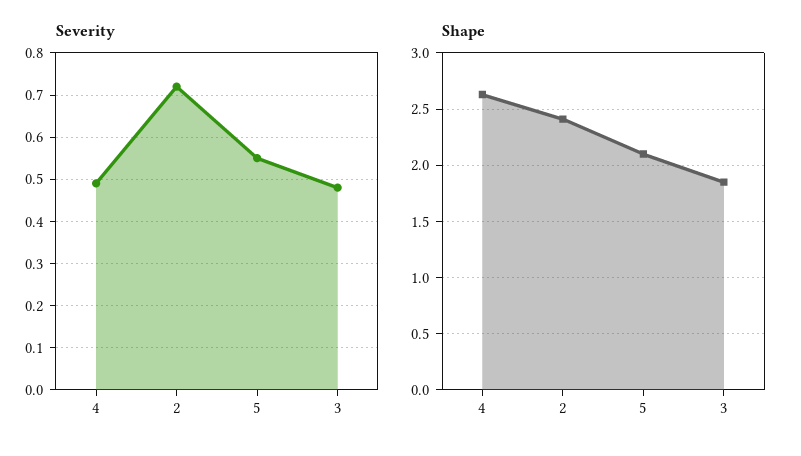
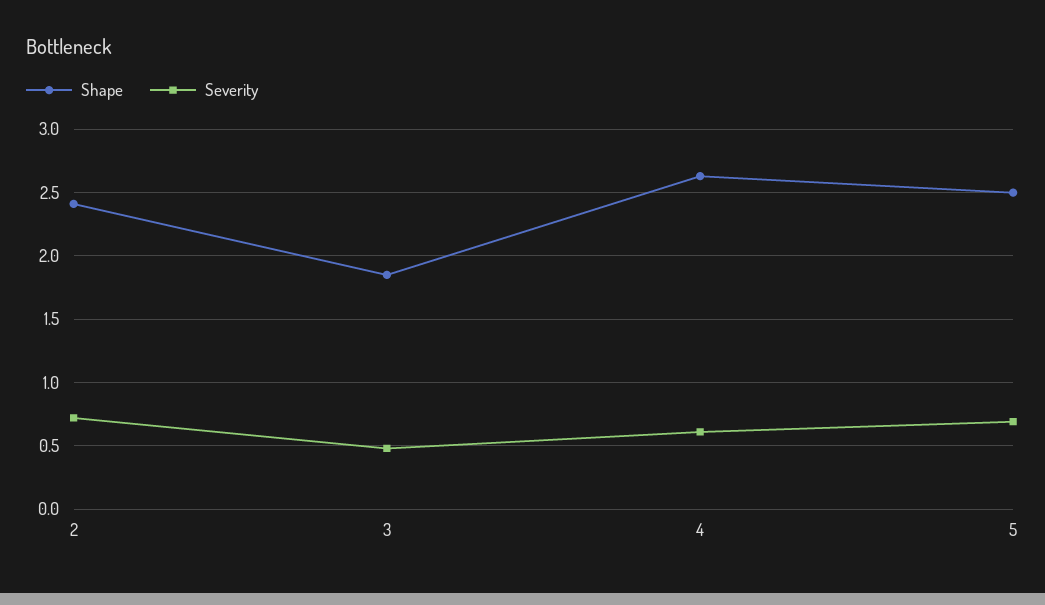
Severity, 4: 0.5 -> 0.6
Severity, 5: 0.55 -> 0.7
Shape, 5: 2.1 -> 2.5

